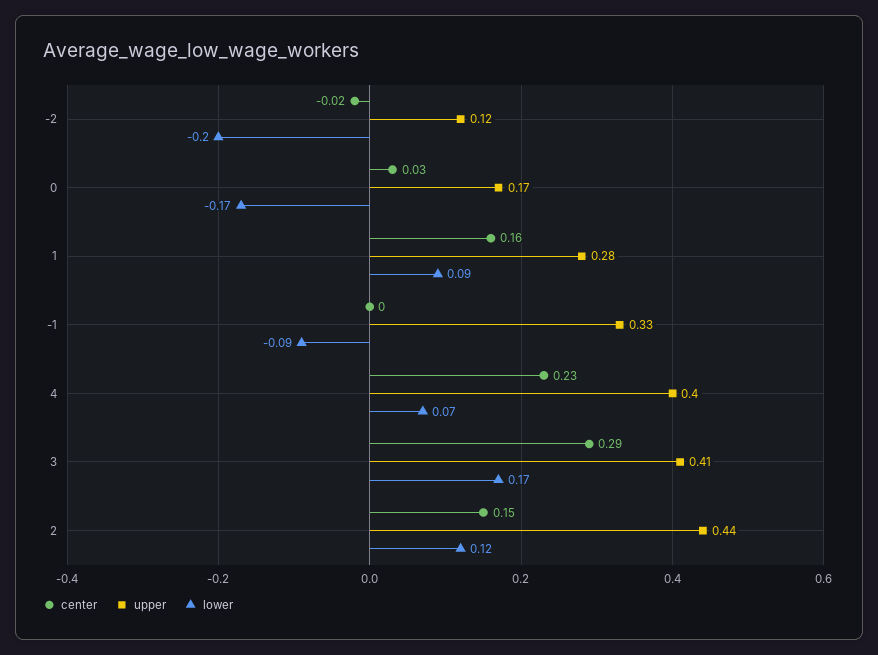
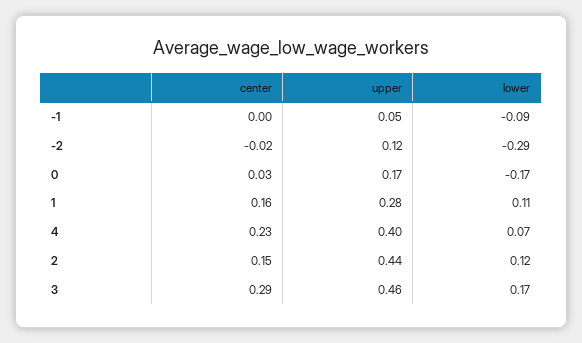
lower, -2: -0.2 -> -0.29
lower, 1: 0.09 -> 0.11
upper, -1: 0.33 -> 0.05
upper, 3: 0.41 -> 0.46

